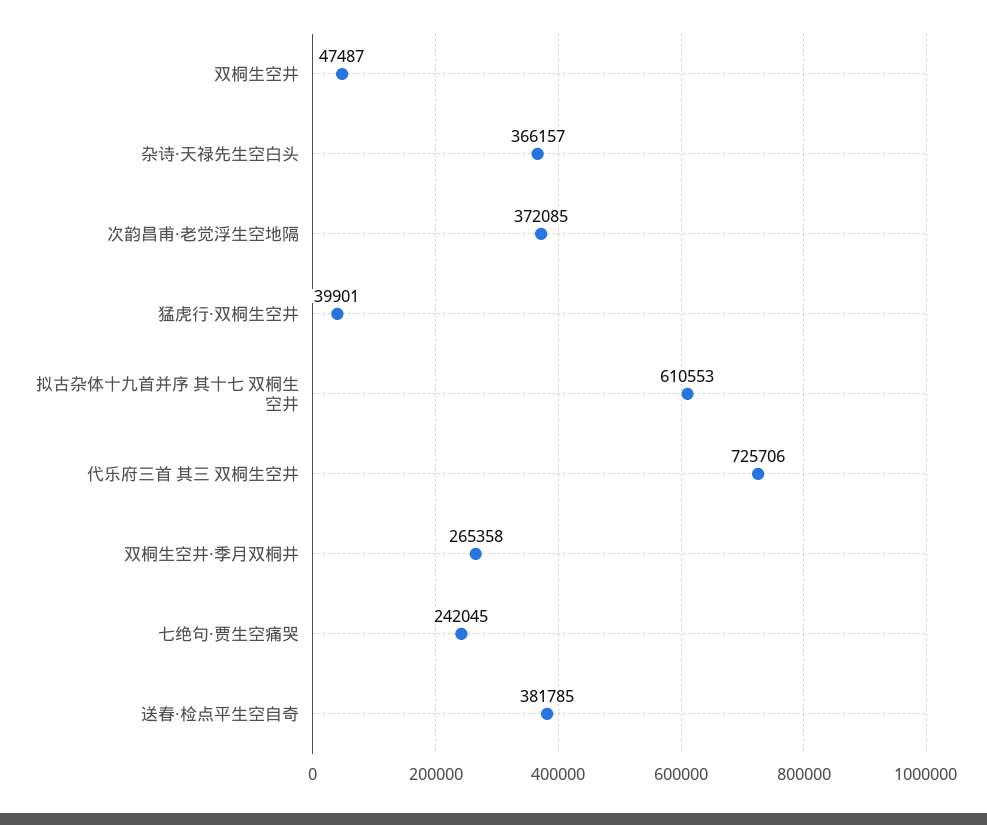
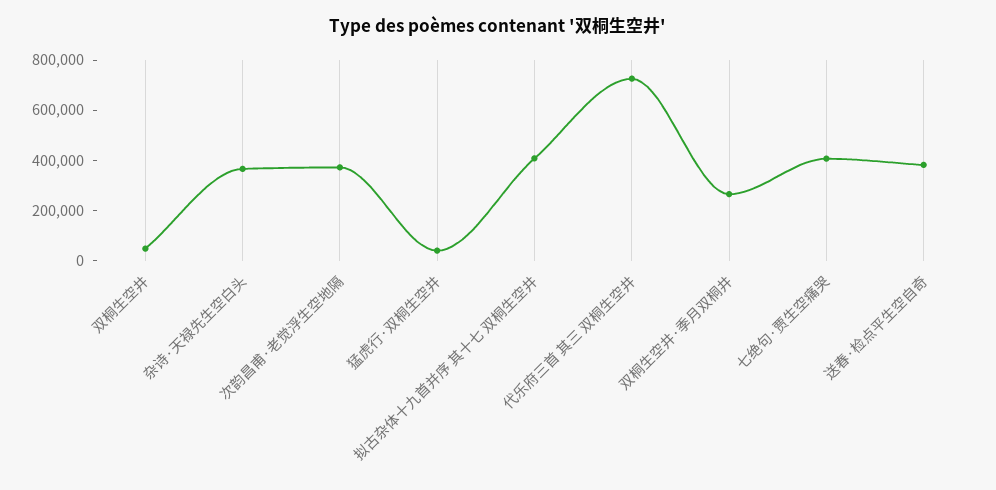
拟古杂体十九首并序 其十七 双桐生空井: 610553 -> 400000
七绝句·贾生空痛哭: 242045 -> 400000

